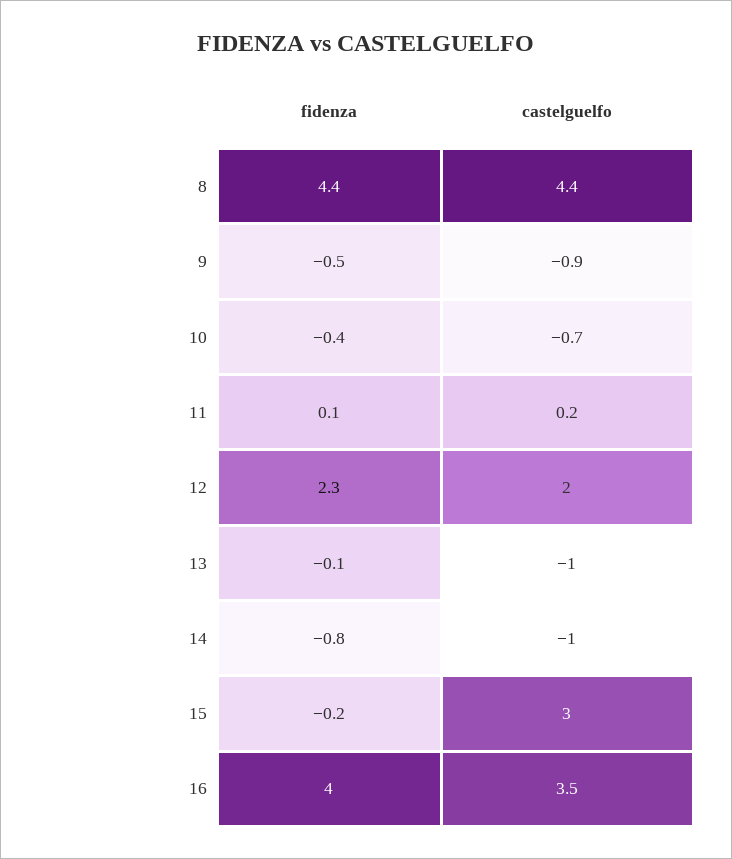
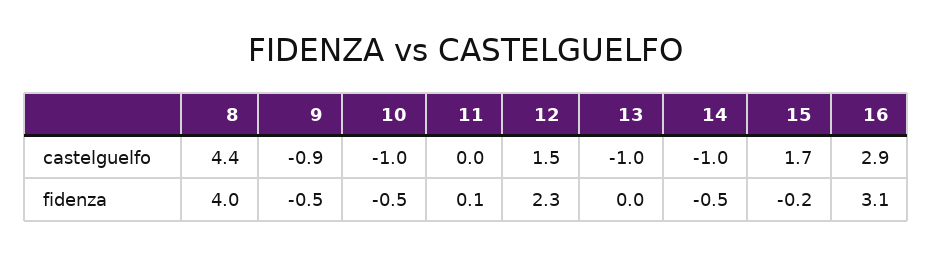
fidenza, 8: 4.4 -> 4
fidenza, 10: -0.4 -> -0.5
castelguelfo, 10: -0.7 -> -1
castelguelfo, 11: 0.2 -> 0
castelguelfo, 12: 2 -> 1.5
fidenza, 13: -0.1 -> 0
fidenza, 14: -0.8 -> -0.5
castelguelfo, 15: 3 -> 1.7
fidenza, 16: 4 -> 3.1
castelguelfo, 16: 3.5 -> 2.9

